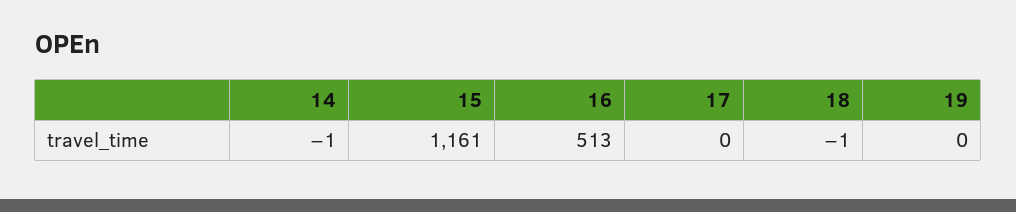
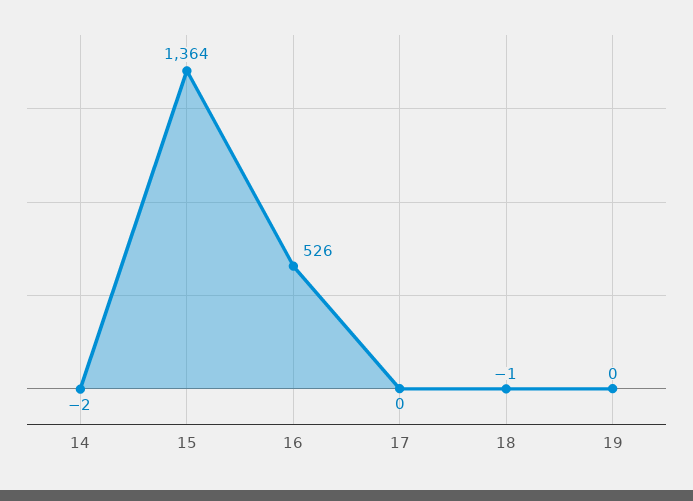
14: -1 -> -2
15: 1161 -> 1364
16: 513 -> 526

